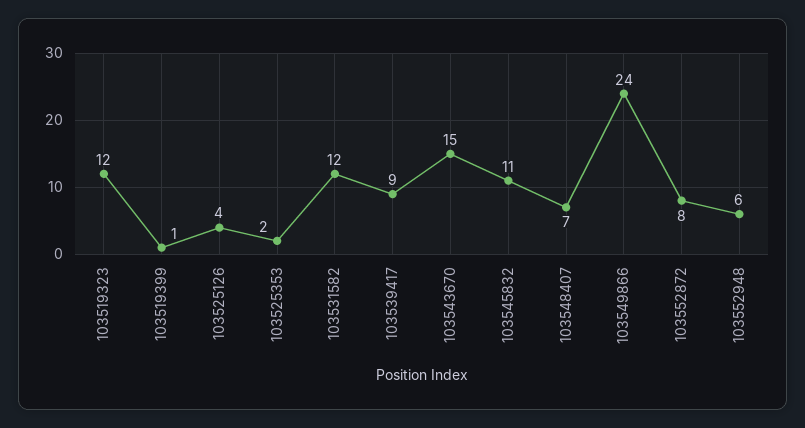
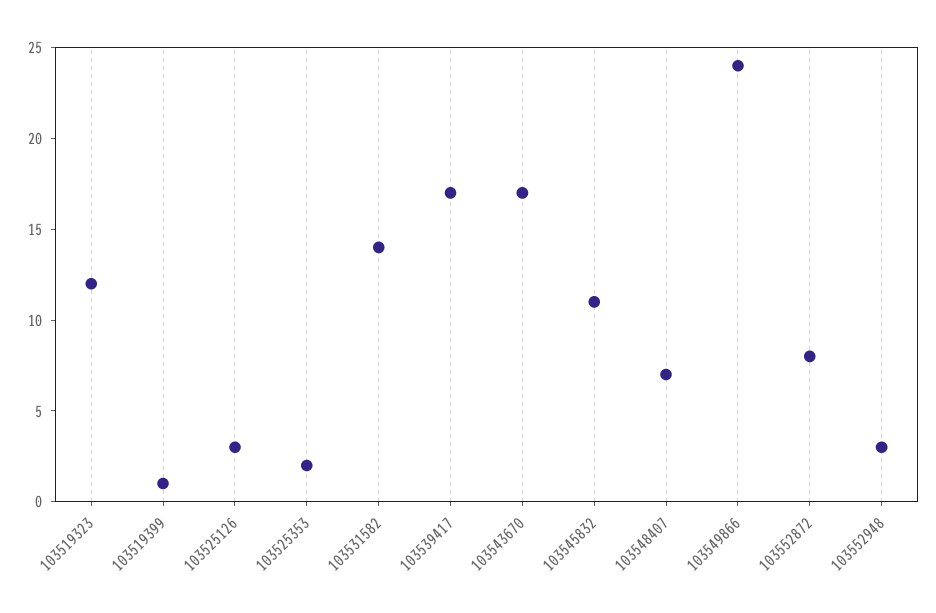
103525126: 4 -> 3
103531582: 12 -> 14
103539417: 9 -> 17
103543670: 15 -> 17
103552948: 6 -> 3

